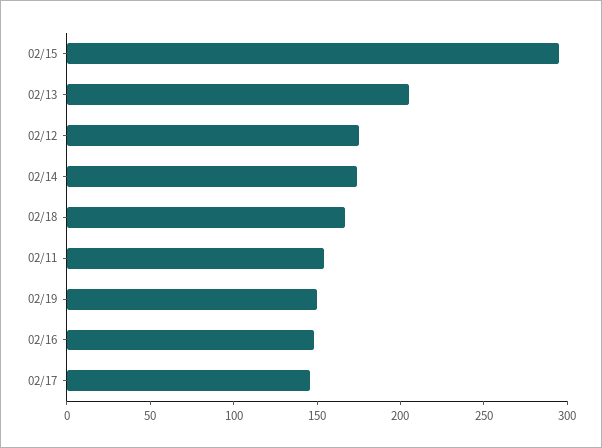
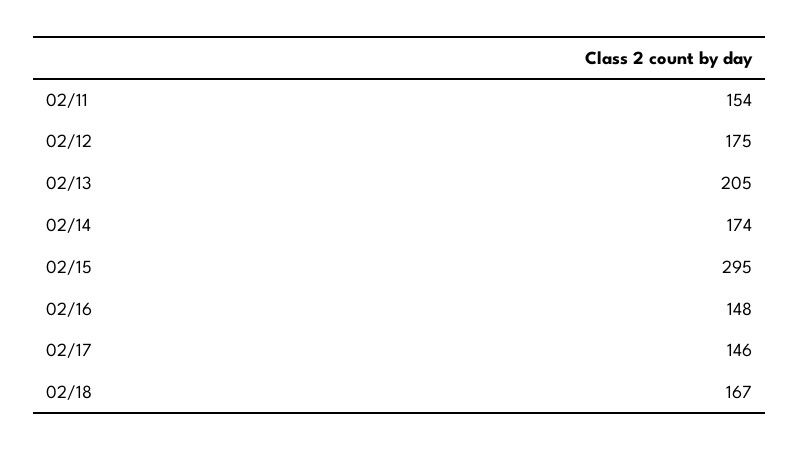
02/19: 150 -> none

